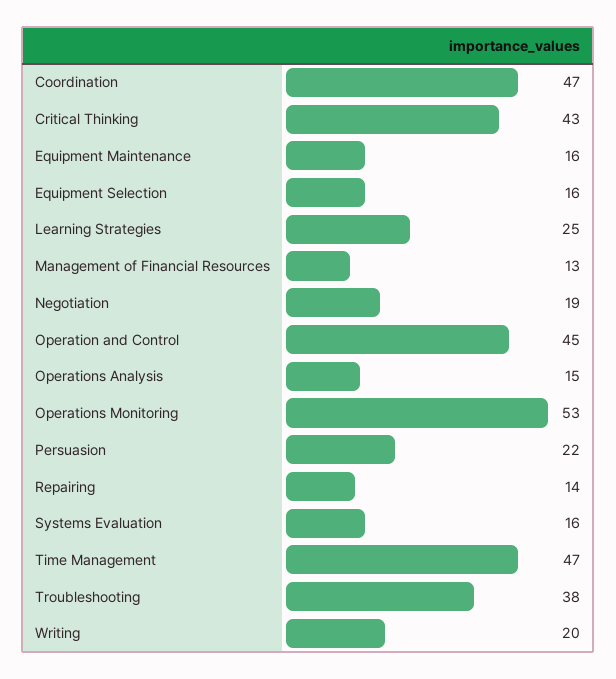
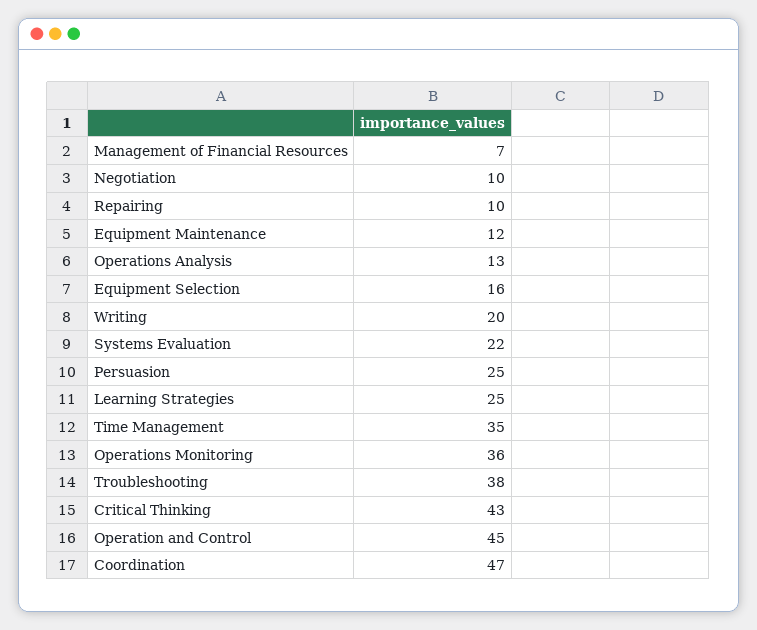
Equipment Maintenance: 16 -> 12
Management of Financial Resources: 13 -> 7
Negotiation: 19 -> 10
Operations Analysis: 15 -> 13
Operations Monitoring: 53 -> 36
Persuasion: 22 -> 25
Repairing: 14 -> 10
Systems Evaluation: 16 -> 22
Time Management: 47 -> 35

